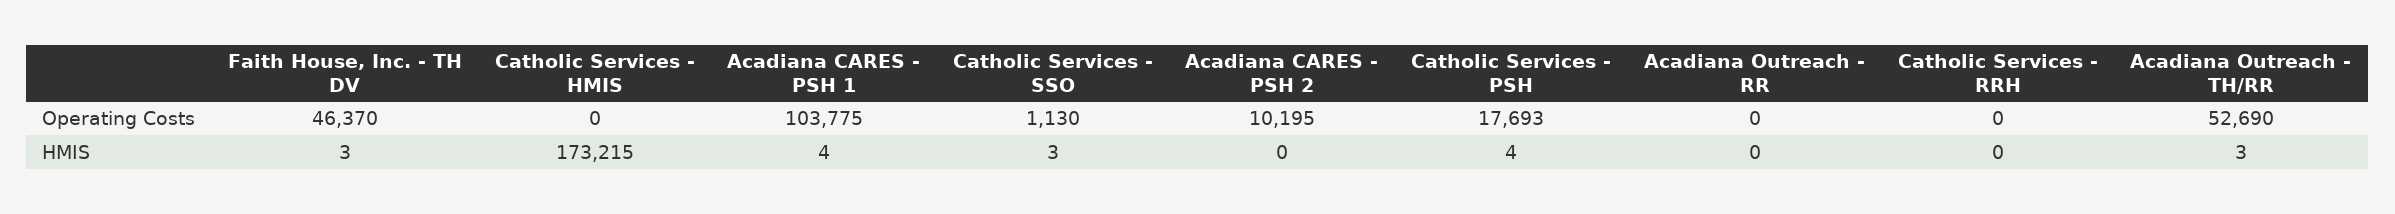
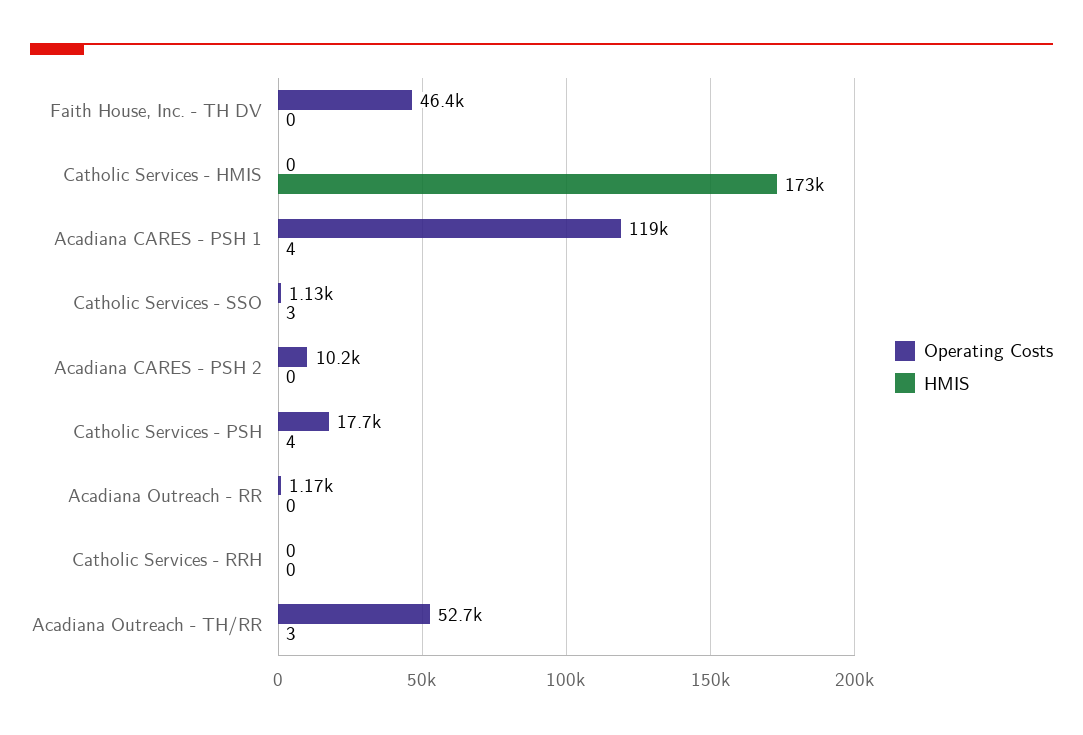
Operating Costs, Acadiana CARES - PSH 1: 103775 -> 119000
Operating Costs, Acadiana Outreach - RR: 0 -> 1170
HMIS, Faith House, Inc. - TH DV: 3 -> 0

